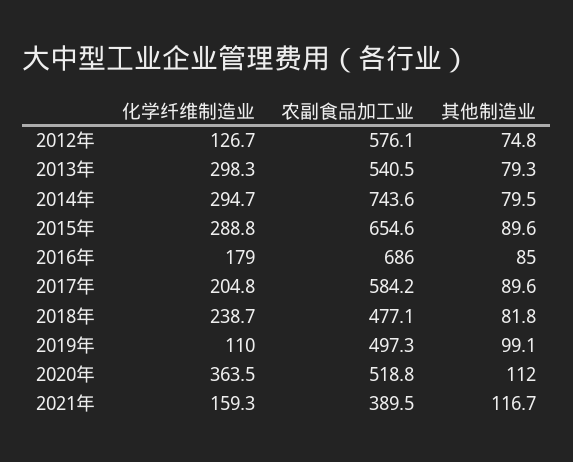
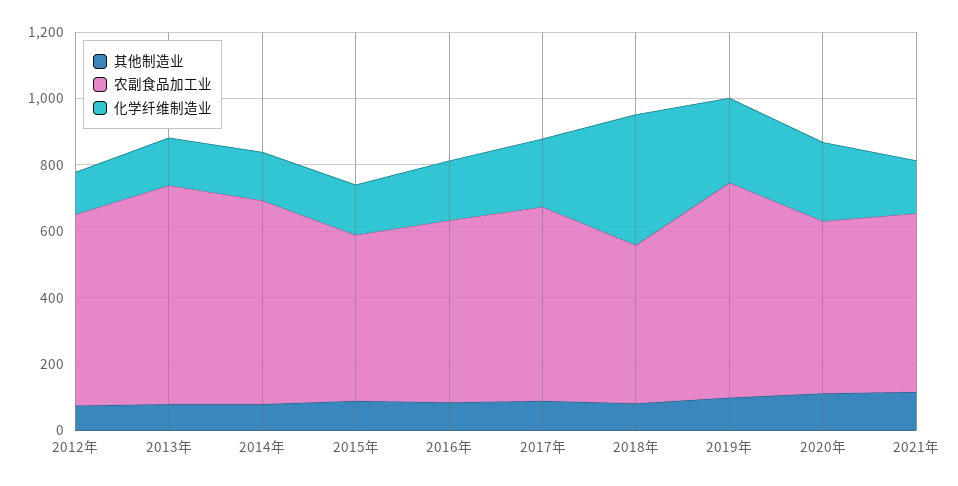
化学纤维制造业, 2013年: 298.3 -> 150
农副食品加工业, 2013年: 540.5 -> 650
化学纤维制造业, 2014年: 294.7 -> 150
农副食品加工业, 2014年: 743.6 -> 600
化学纤维制造业, 2015年: 288.8 -> 150
农副食品加工业, 2015年: 654.6 -> 500
农副食品加工业, 2016年: 686 -> 550
化学纤维制造业, 2018年: 238.7 -> 400
化学纤维制造业, 2019年: 110 -> 250
农副食品加工业, 2019年: 497.3 -> 650
化学纤维制造业, 2020年: 363.5 -> 250
农副食品加工业, 2021年: 389.5 -> 550

